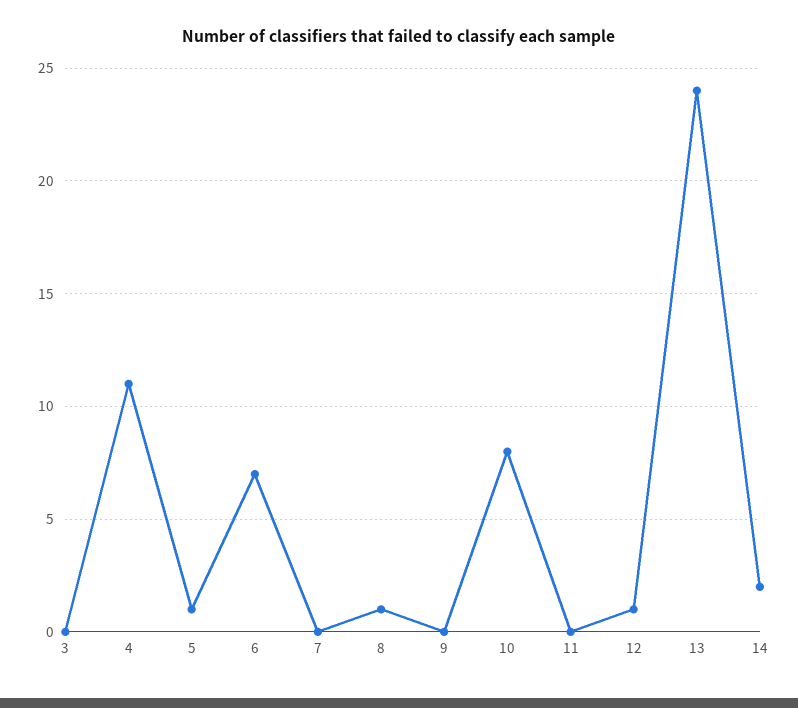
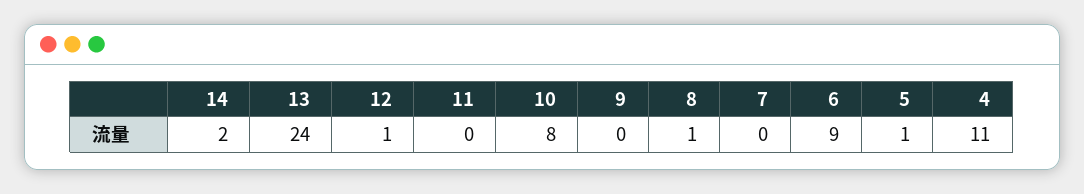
3: 0 -> none
6: 7 -> 9

